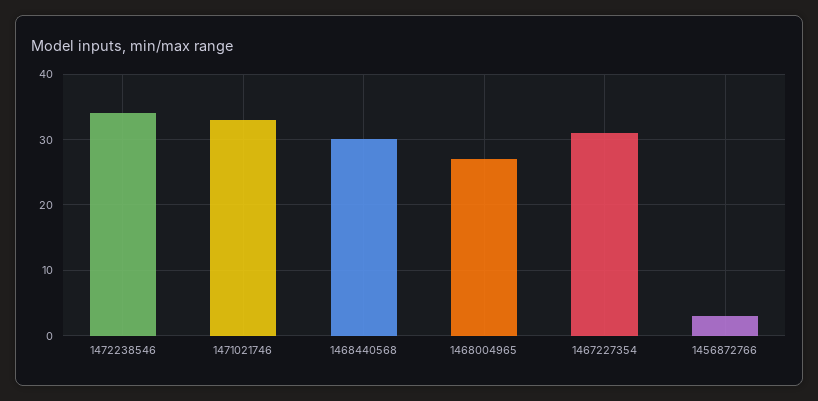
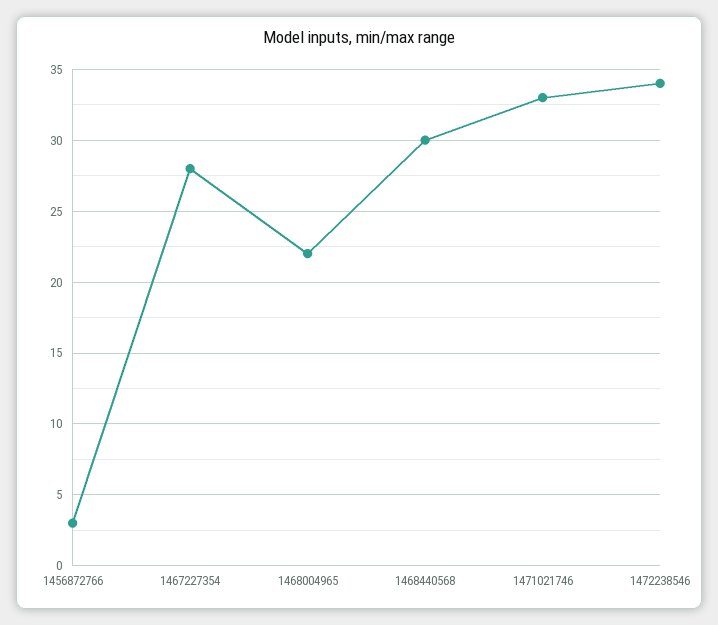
1468004965: 27 -> 22
1467227354: 31 -> 28

